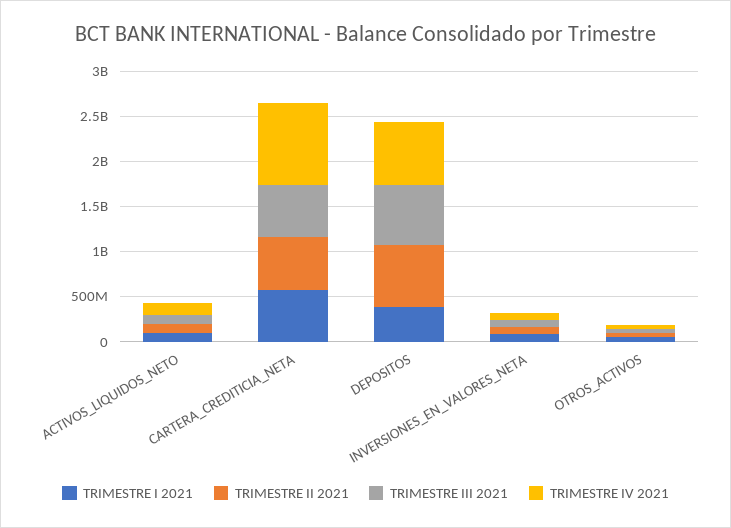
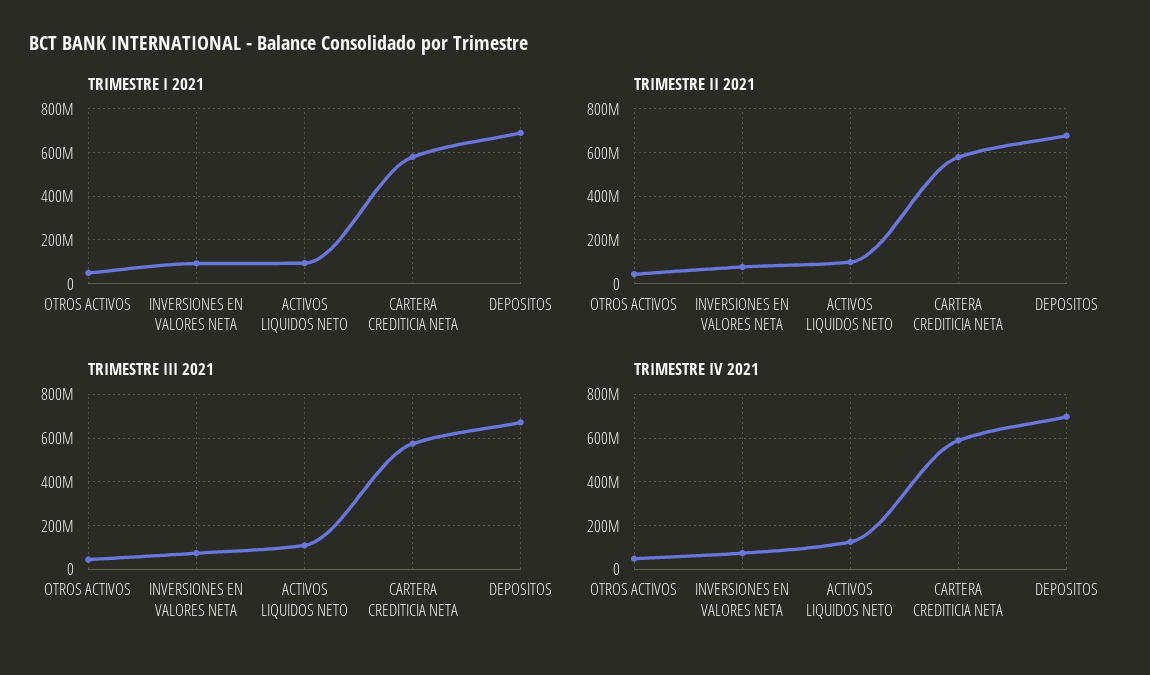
TRIMESTRE IV 2021, CARTERA_CREDITICIA_NETA: 900000000 -> 600000000
TRIMESTRE I 2021, DEPOSITOS: 400000000 -> 700000000

